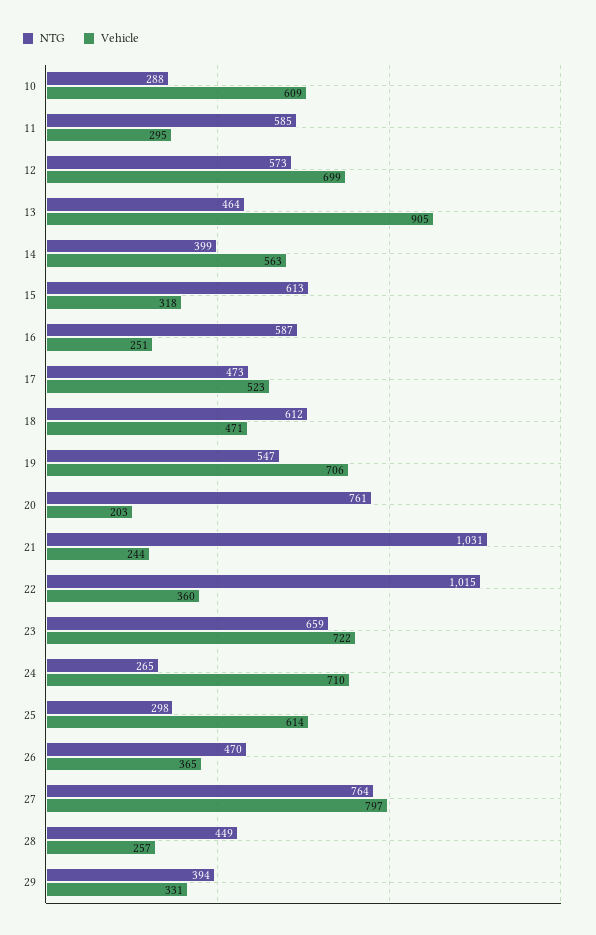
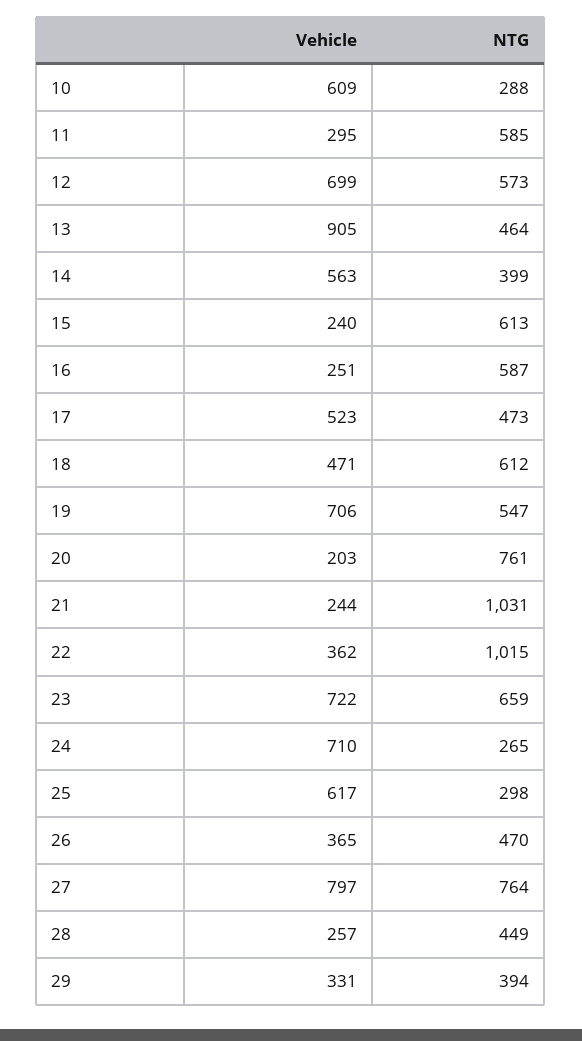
Vehicle, 15: 318 -> 240
Vehicle, 22: 360 -> 362
Vehicle, 25: 614 -> 617

